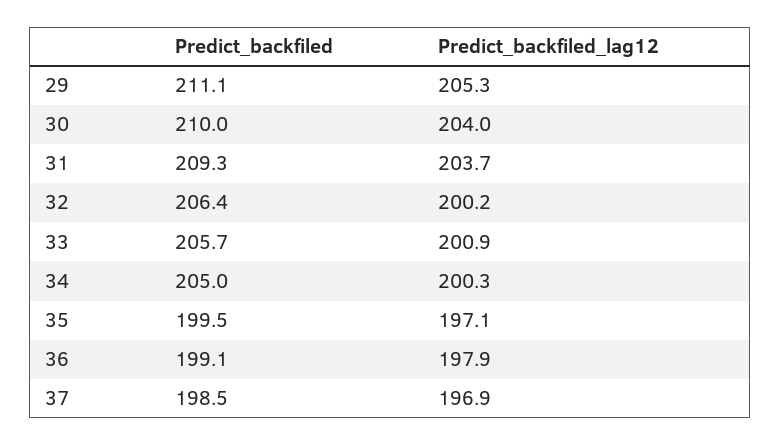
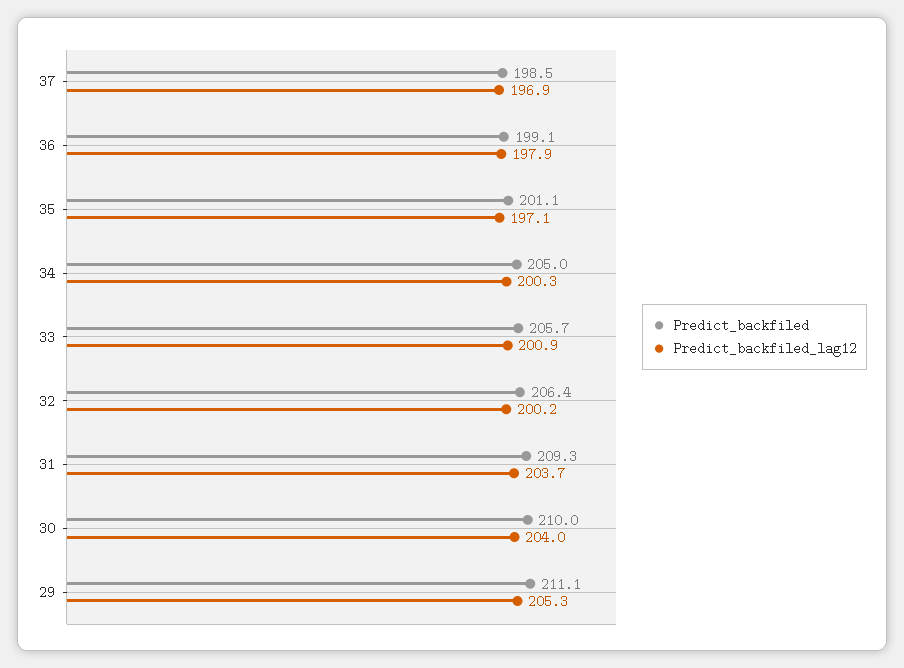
Predict_backfiled, 35: 199.5 -> 201.1

